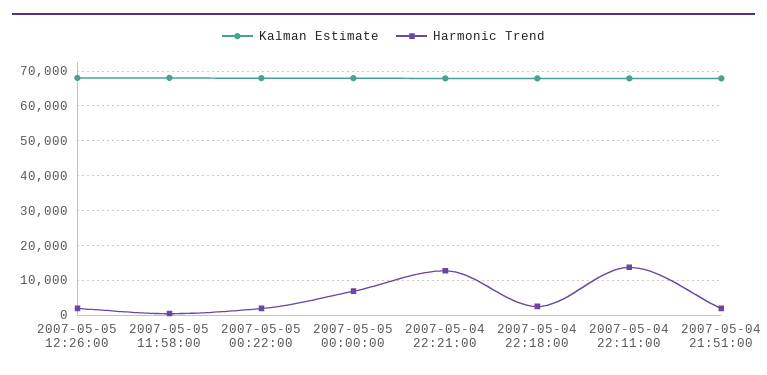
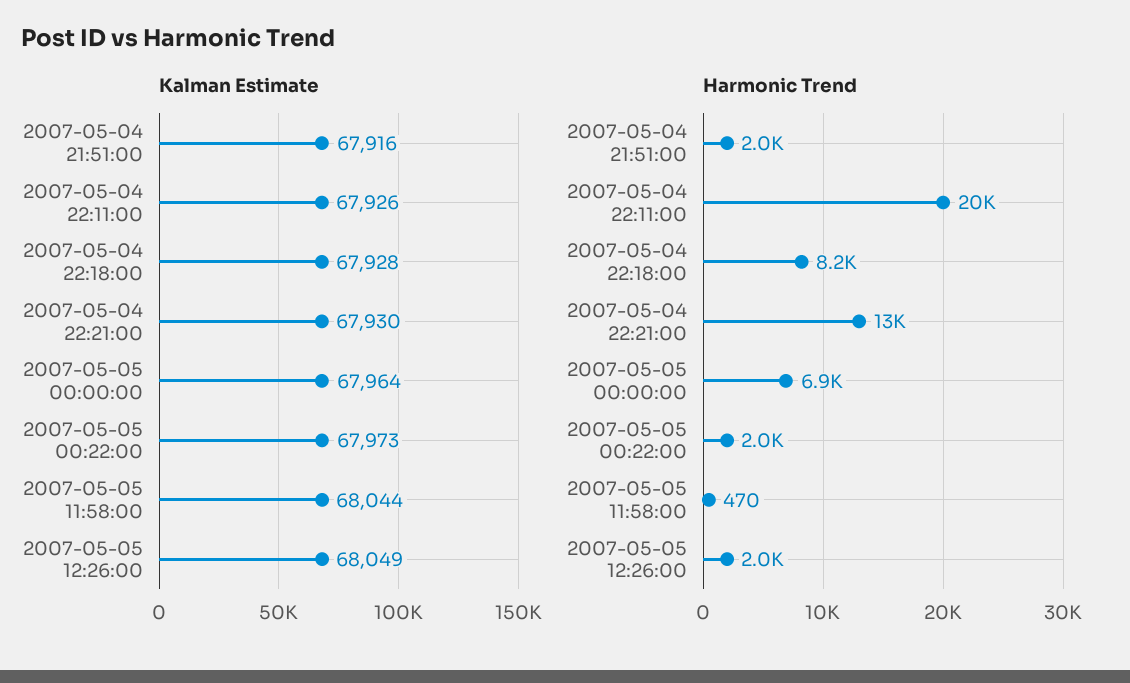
Harmonic Trend, 2007-05-04 22:18:00: 2000 -> 8200
Harmonic Trend, 2007-05-04 22:11:00: 14000 -> 20000

